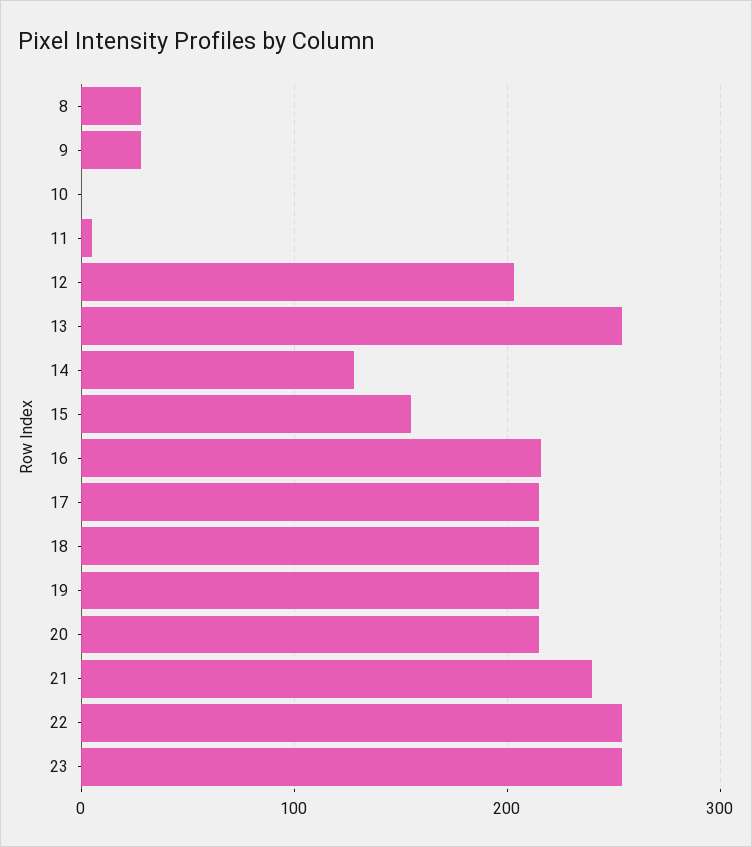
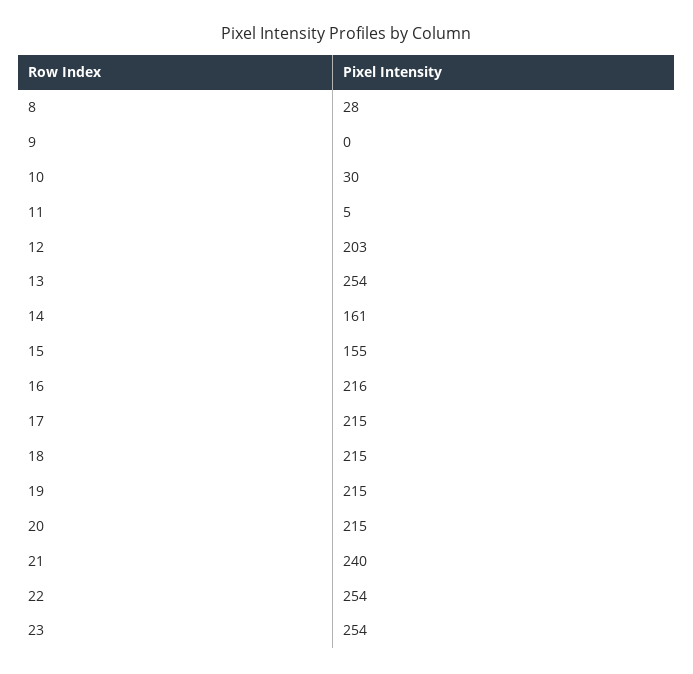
9: 30 -> 0
10: 0 -> 30
14: 130 -> 161

